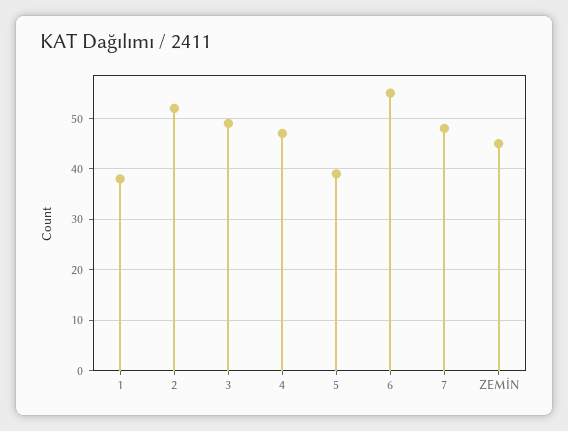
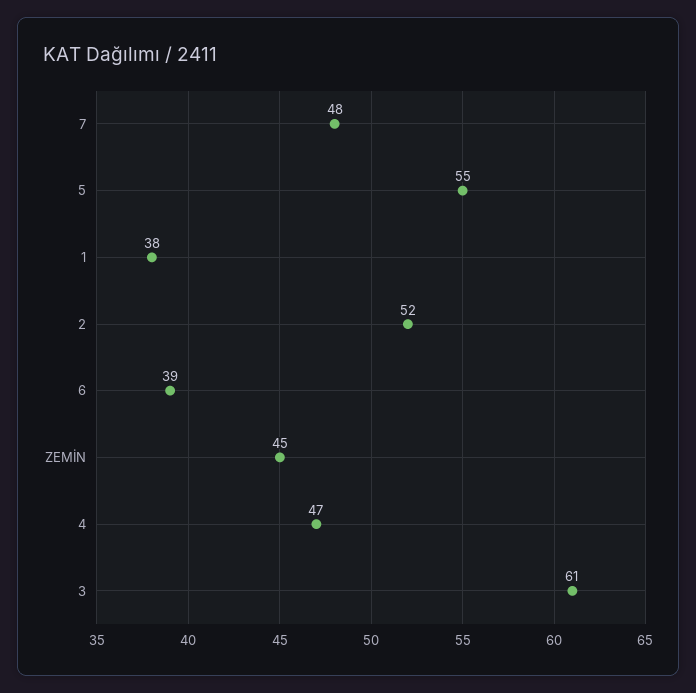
3: 50 -> 61
5: 40 -> 55
6: 55 -> 39

